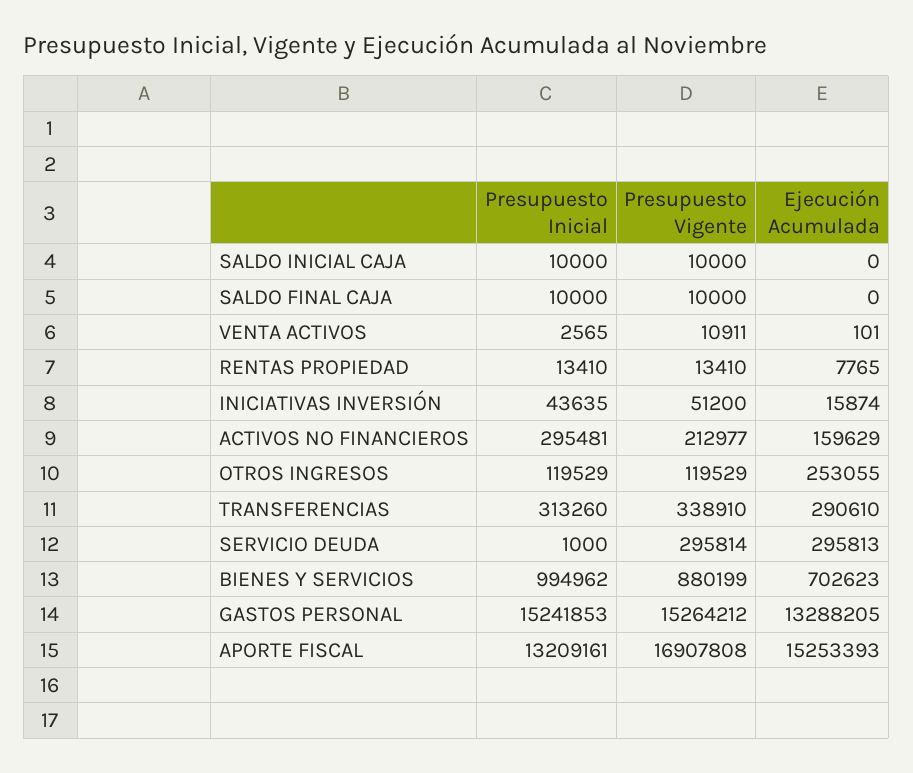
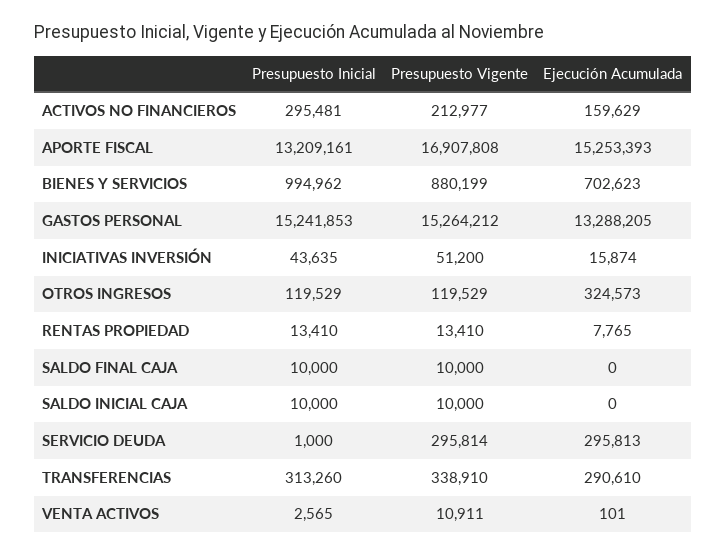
Ejecución Acumulada, OTROS INGRESOS: 253055 -> 324573

